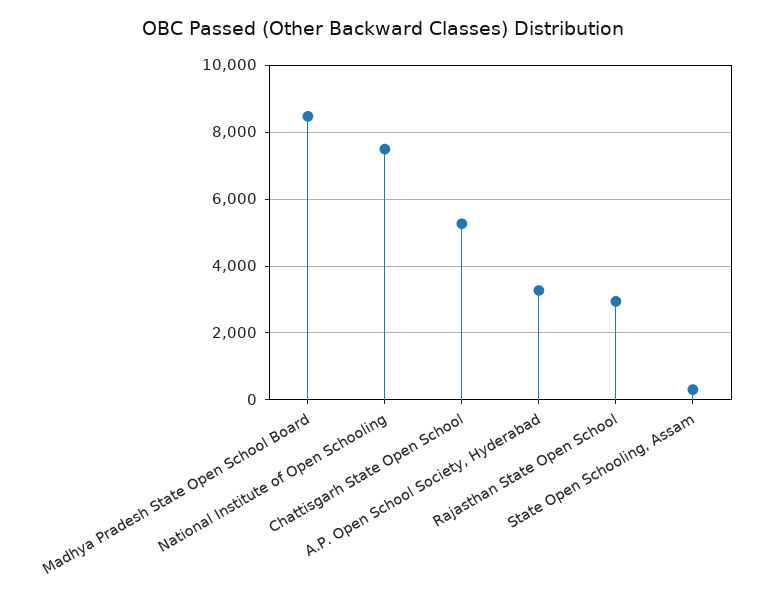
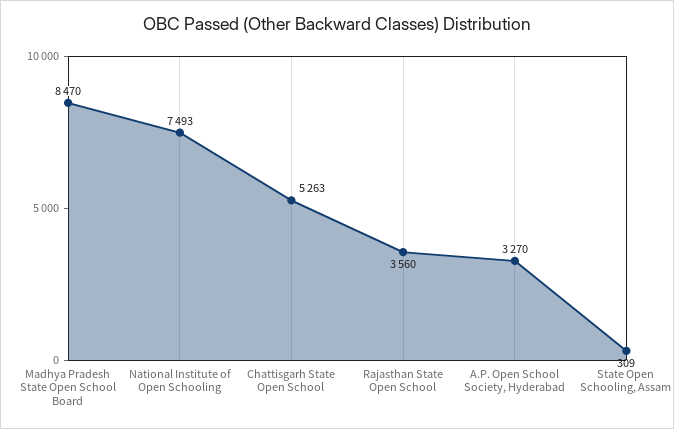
Rajasthan State Open School: 3000 -> 3560

